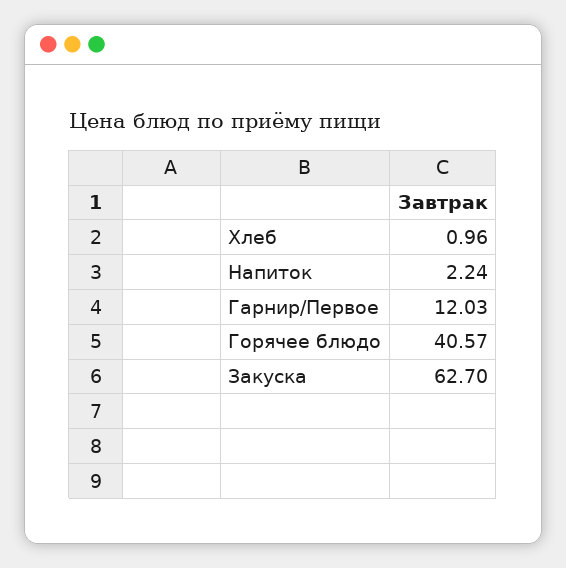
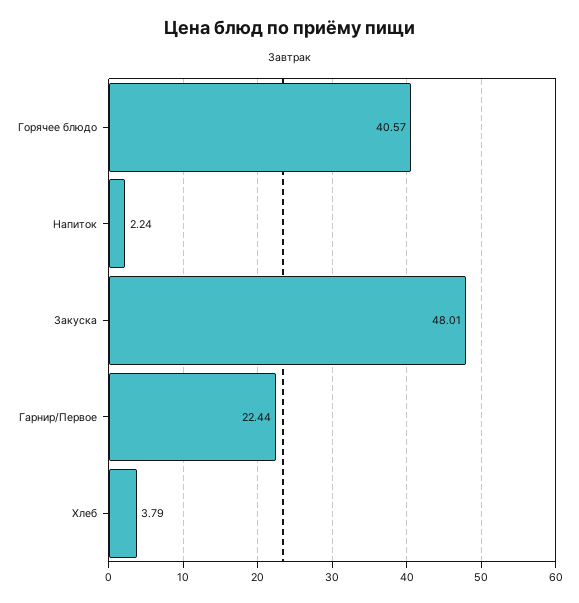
Хлеб: 0.96 -> 3.79
Гарнир/Первое: 12.03 -> 22.44
Закуска: 62.7 -> 48.01

